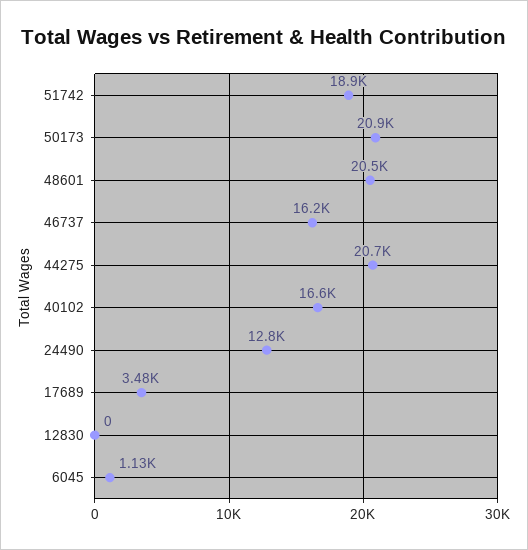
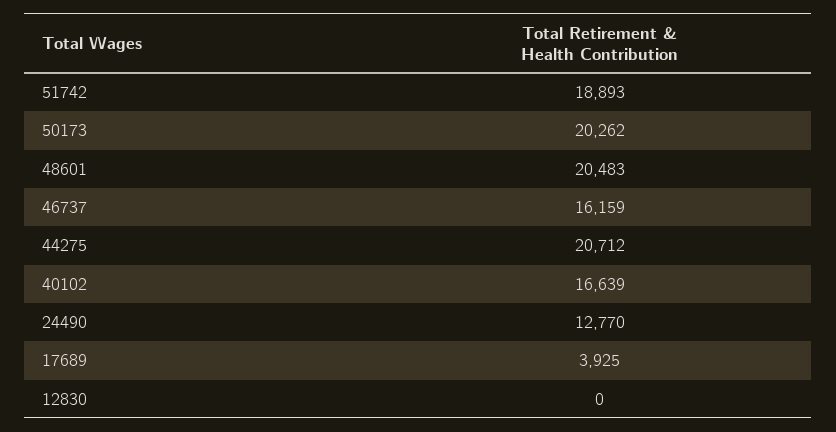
50173: 20900 -> 20262
17689: 3480 -> 3925
6045: 1130 -> none

